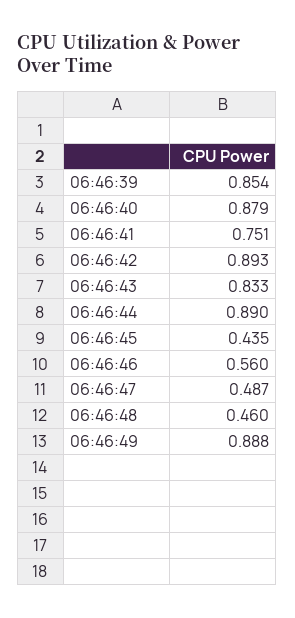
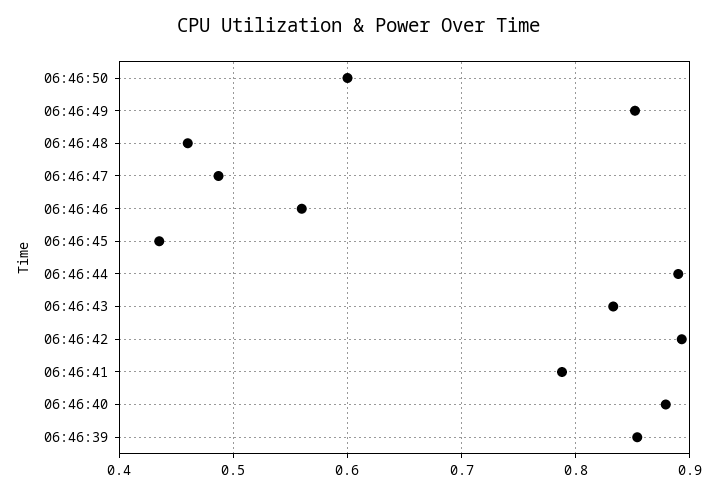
06:46:41: 0.751 -> 0.79
06:46:49: 0.888 -> 0.85
06:46:50: none -> 0.6

